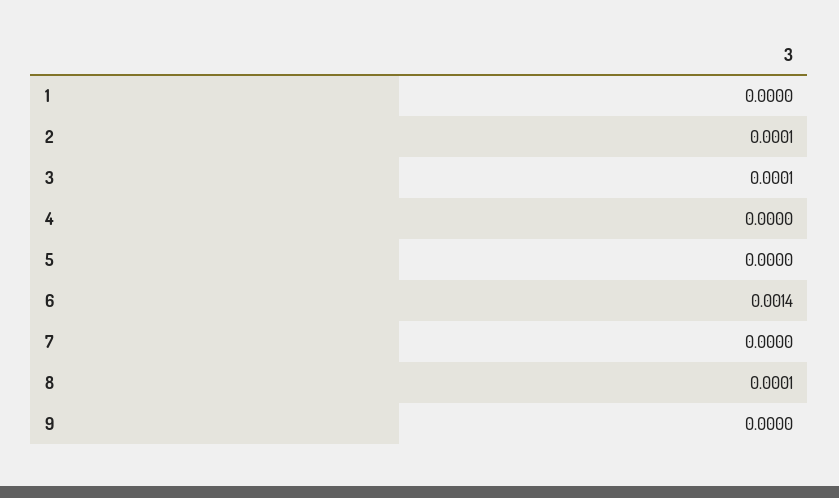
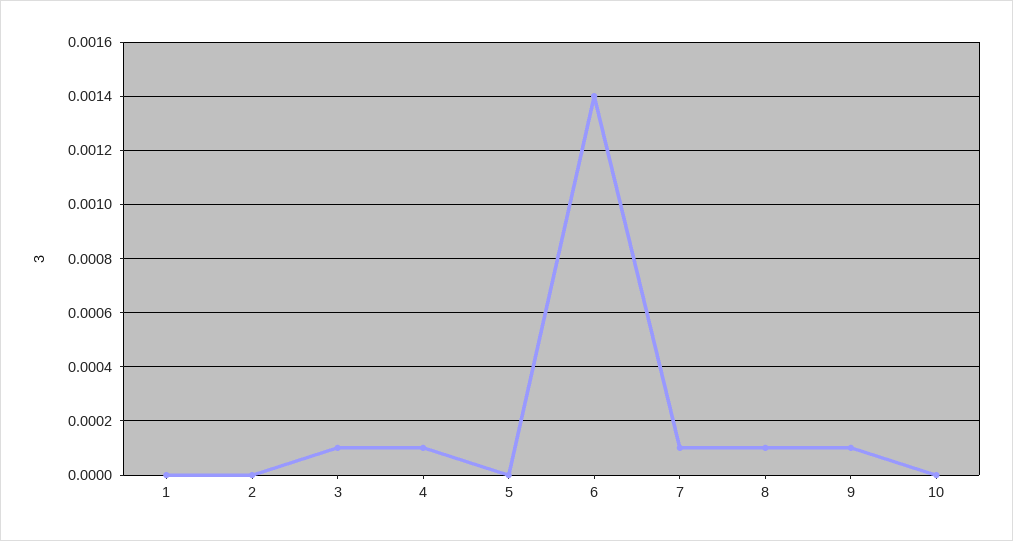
2: 0.0001 -> 0
4: 0 -> 0.0001
7: 0 -> 0.0001
9: 0 -> 0.0001
10: none -> 0

